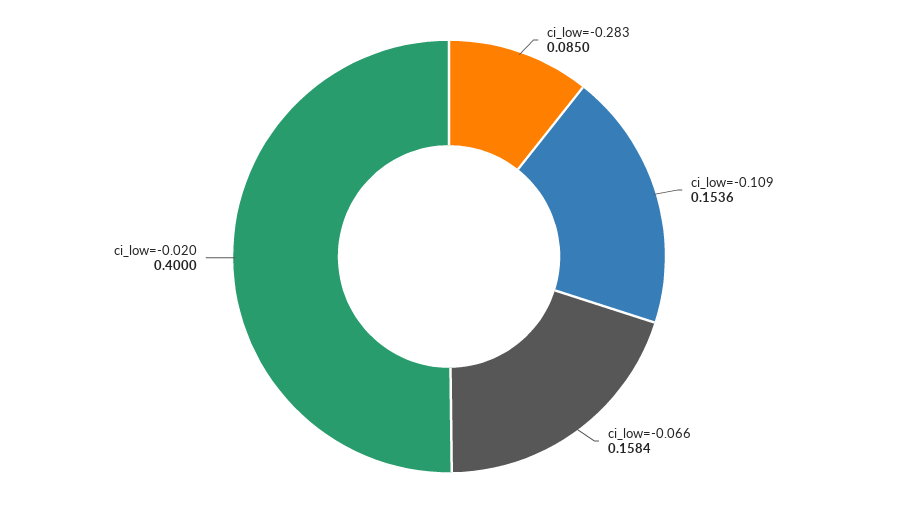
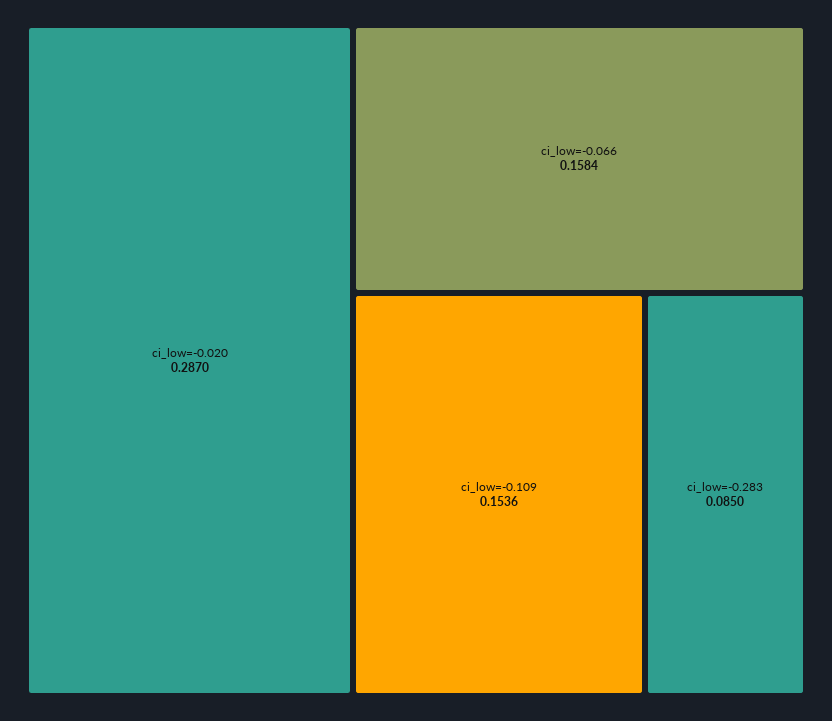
ci_low=-0.020: 0.4 -> 0.287

